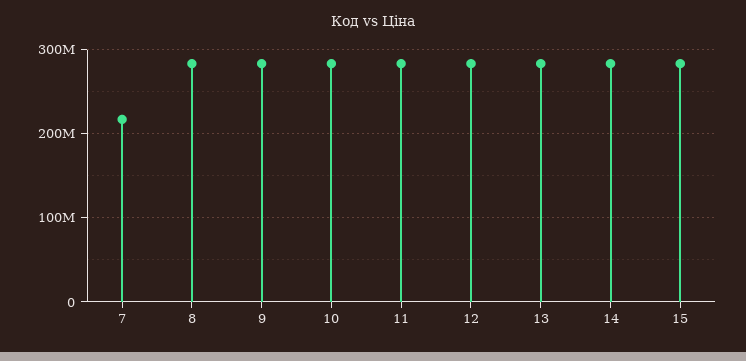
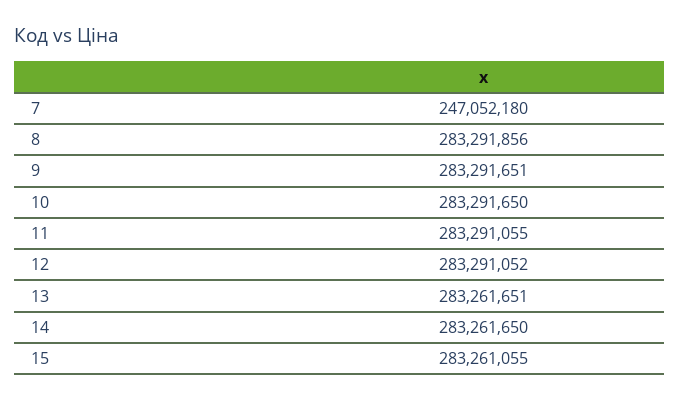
7: 220000000 -> 247052180

